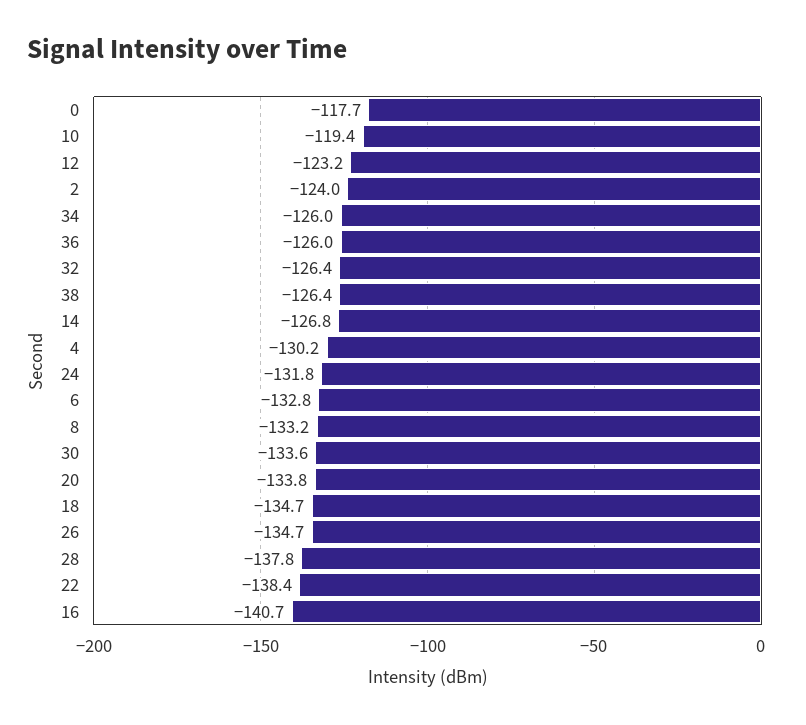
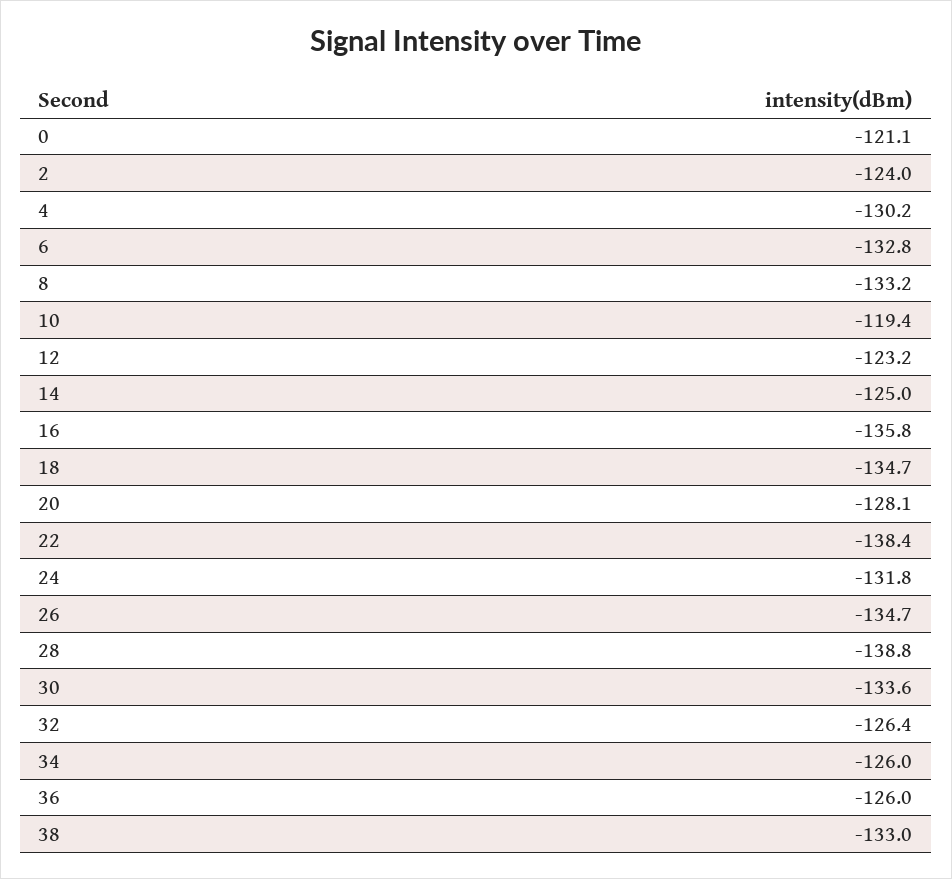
0: -117.7 -> -121.1
38: -126.4 -> -133
14: -126.8 -> -125
20: -133.8 -> -128.1
28: -137.8 -> -138.8
16: -140.7 -> -135.8

